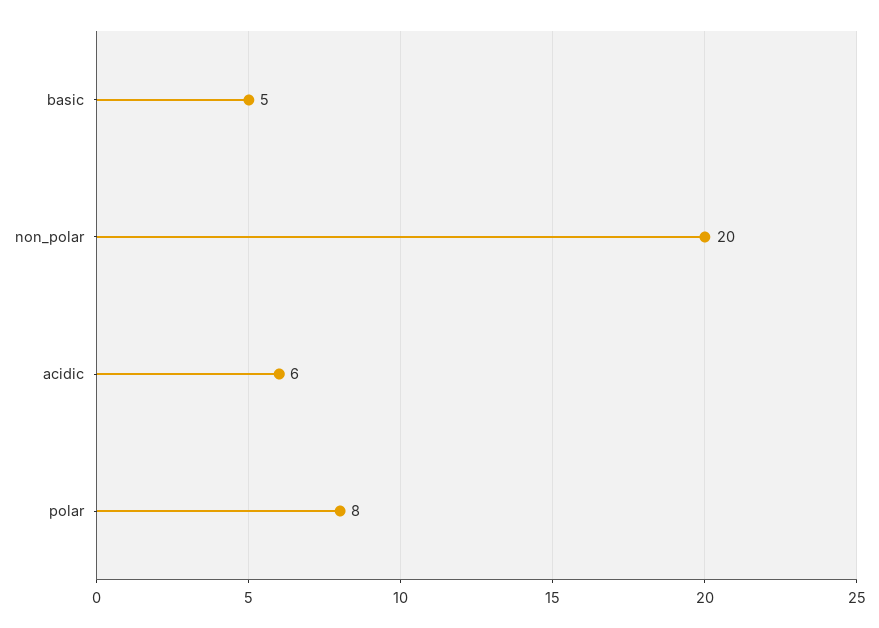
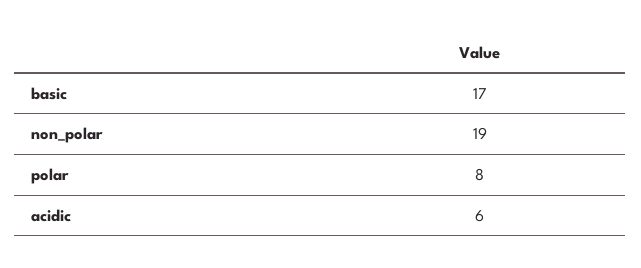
basic: 5 -> 17
non_polar: 20 -> 19

